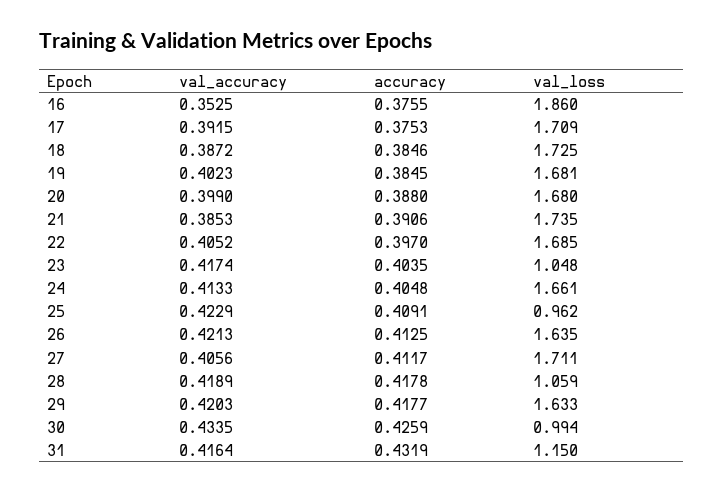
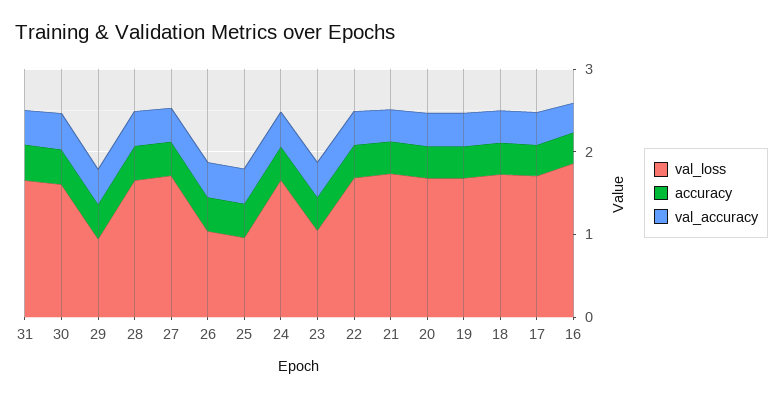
val_loss, 26: 1.635 -> 1
val_loss, 28: 1.059 -> 1.6
val_loss, 29: 1.633 -> 1
val_loss, 30: 0.994 -> 1.6
val_loss, 31: 1.15 -> 1.6

